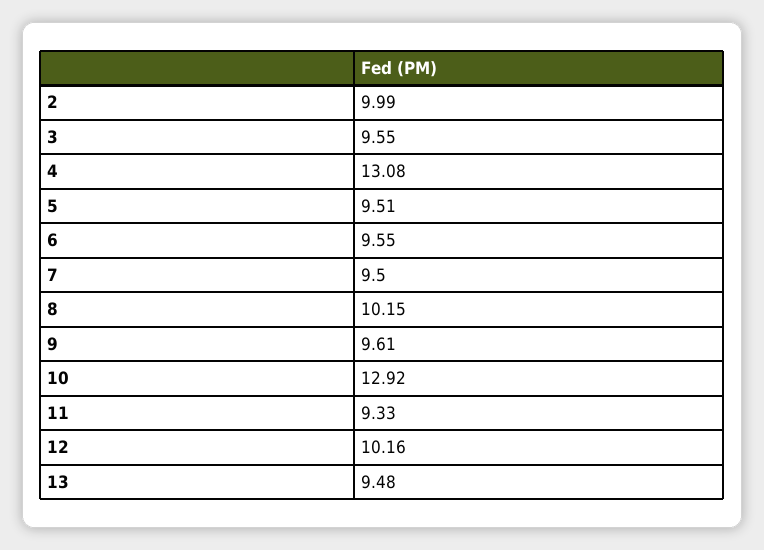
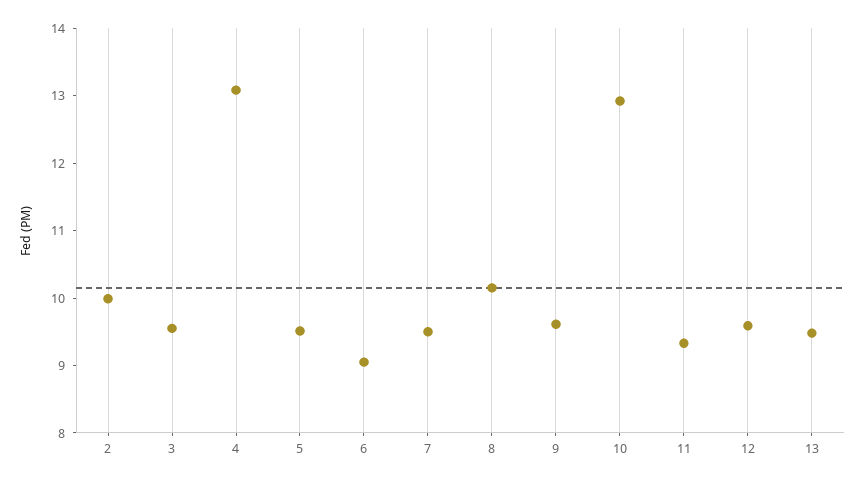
6: 9.55 -> 9
12: 10.16 -> 9.6

